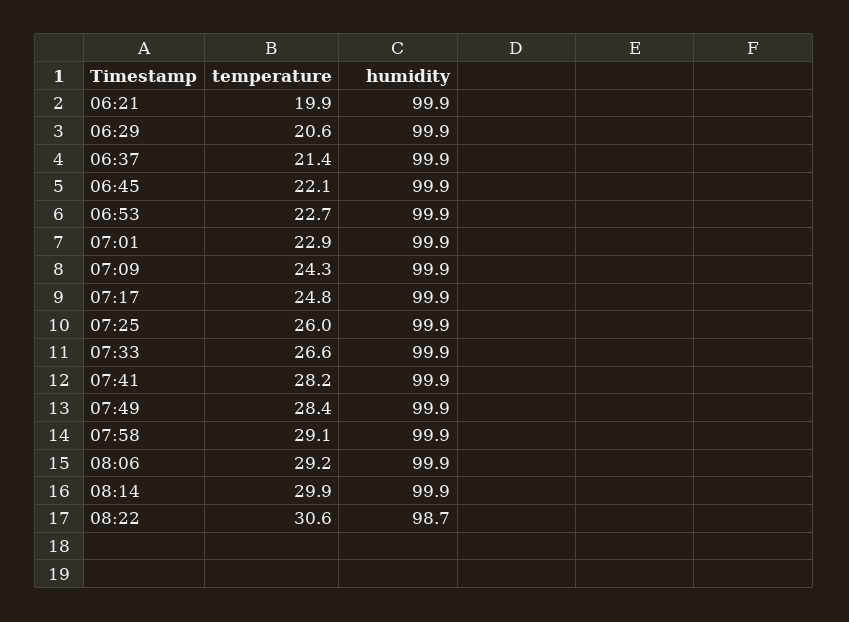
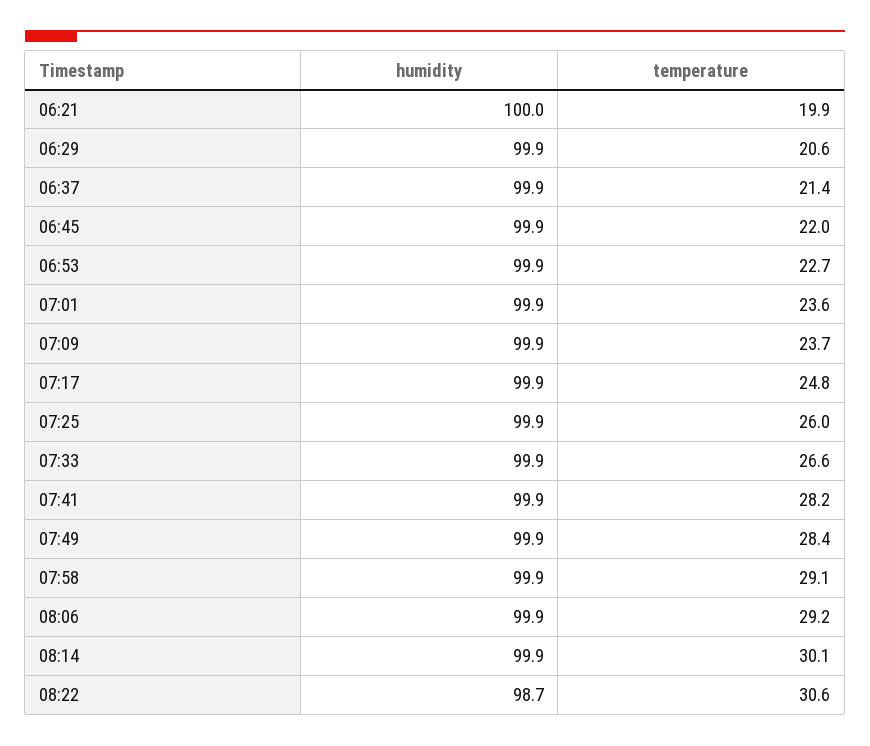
humidity, 06:21: 99.9 -> 100
temperature, 06:45: 22.1 -> 22
temperature, 07:01: 22.9 -> 23.6
temperature, 07:09: 24.3 -> 23.7
temperature, 08:14: 29.9 -> 30.1

